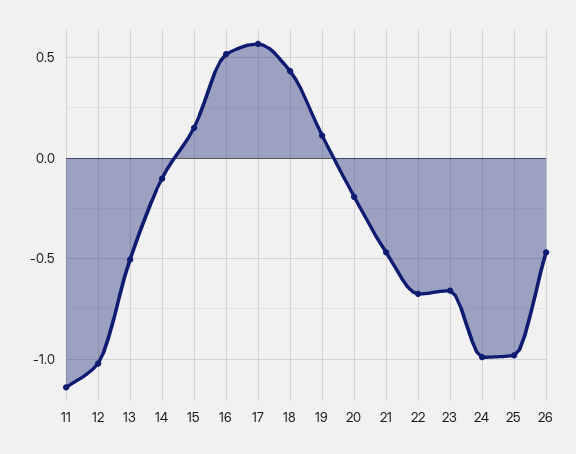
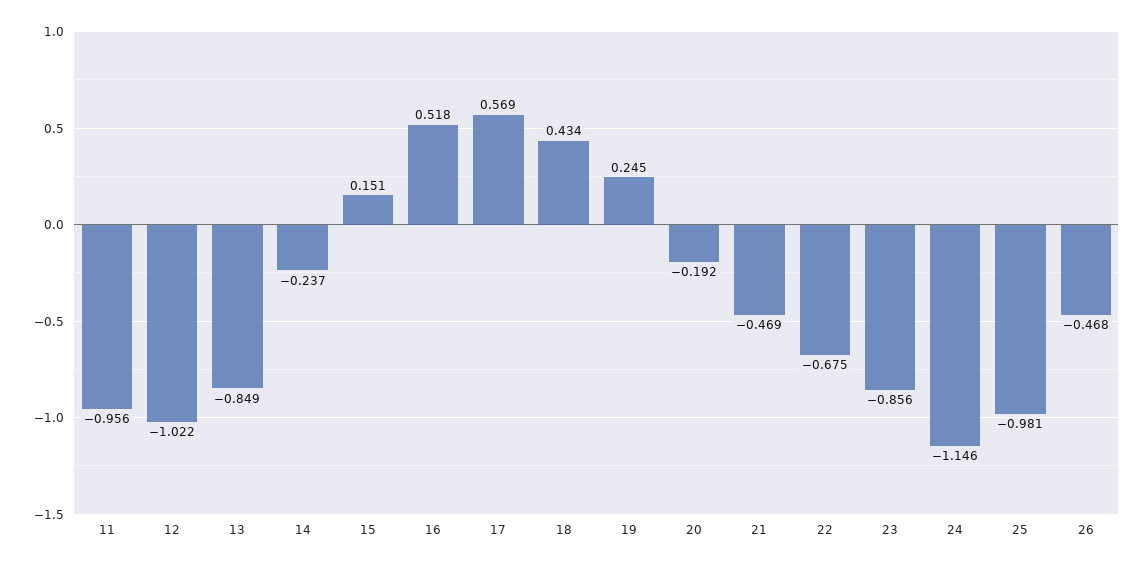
11: -1.15 -> -0.956
13: -0.5 -> -0.849
14: -0.1 -> -0.237
19: 0.1 -> 0.245
23: -0.65 -> -0.856
24: -1 -> -1.146

